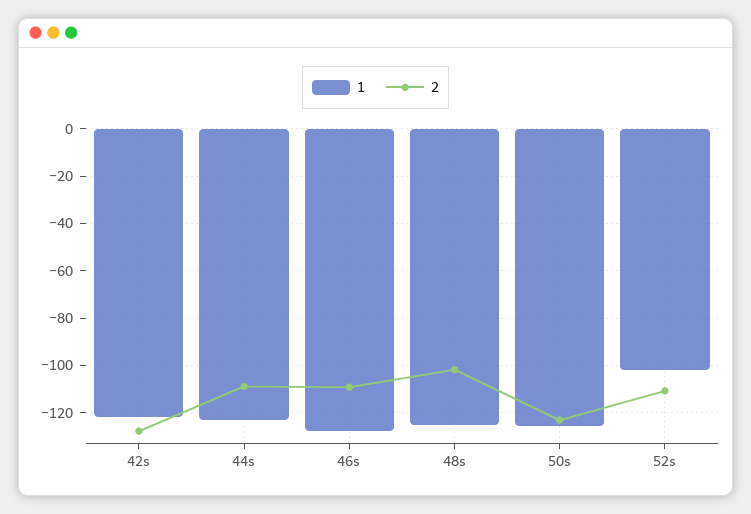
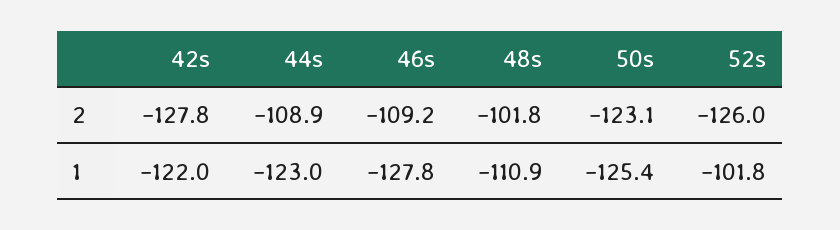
1, 48s: -125 -> -110.9
2, 52s: -110 -> -126

